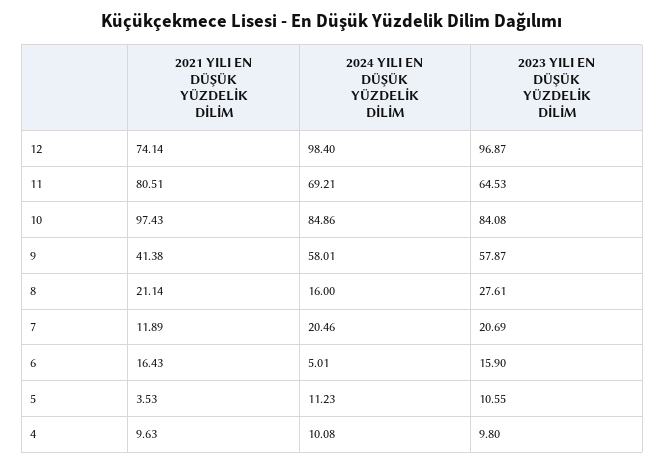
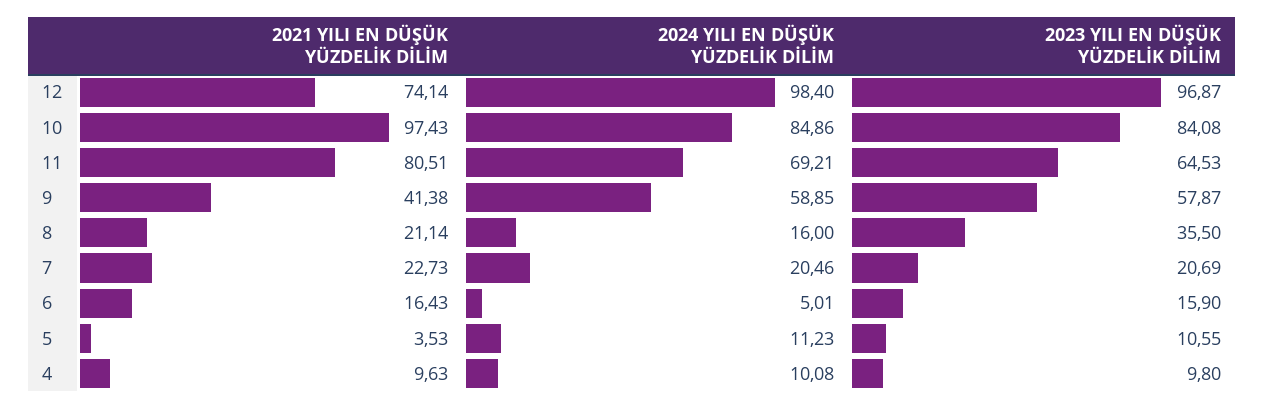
2024 YILI EN DÜŞÜK YÜZDELİK DİLİM, 9: 58.01 -> 58.85
2023 YILI EN DÜŞÜK YÜZDELİK DİLİM, 8: 27.61 -> 35.5
2021 YILI EN DÜŞÜK YÜZDELİK DİLİM, 7: 11.89 -> 22.73

